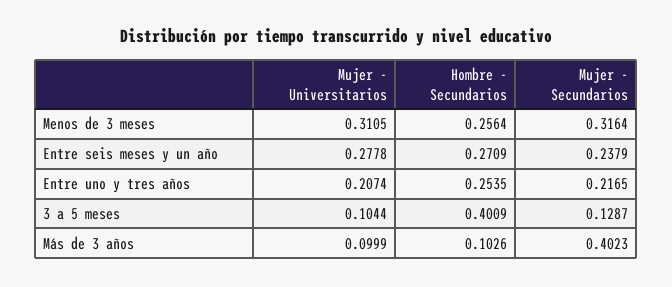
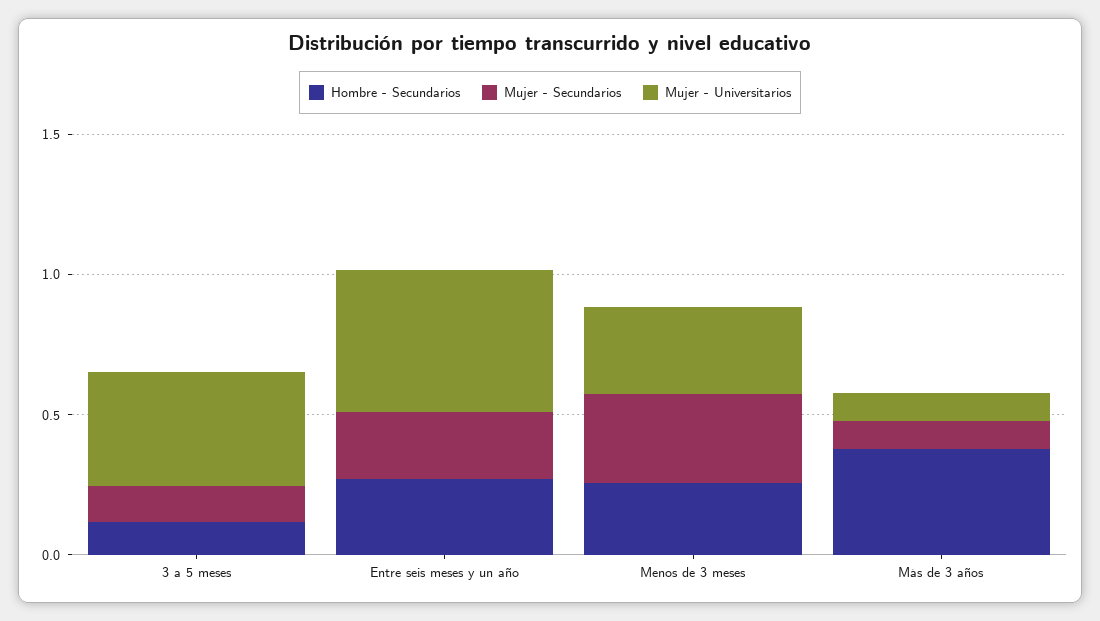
Mujer - Universitarios, Entre seis meses y un año: 0.2778 -> 0.5
Mujer - Universitarios, Entre uno y tres años: 0.2074 -> none
Hombre - Secundarios, Entre uno y tres años: 0.2535 -> none
Mujer - Secundarios, Entre uno y tres años: 0.2165 -> none
Mujer - Universitarios, 3 a 5 meses: 0.1044 -> 0.4
Hombre - Secundarios, 3 a 5 meses: 0.4009 -> 0.1
Hombre - Secundarios, Más de 3 años: 0.1026 -> 0.4
Mujer - Secundarios, Más de 3 años: 0.4023 -> 0.1

